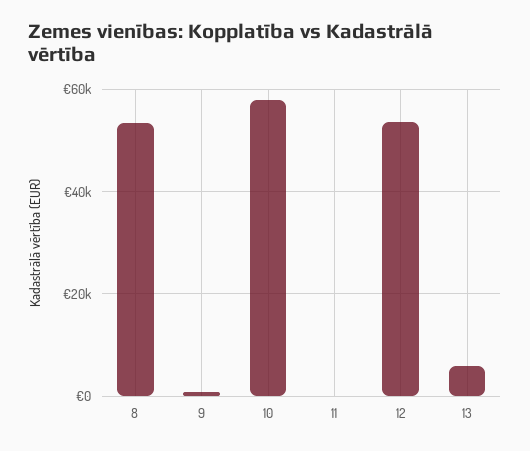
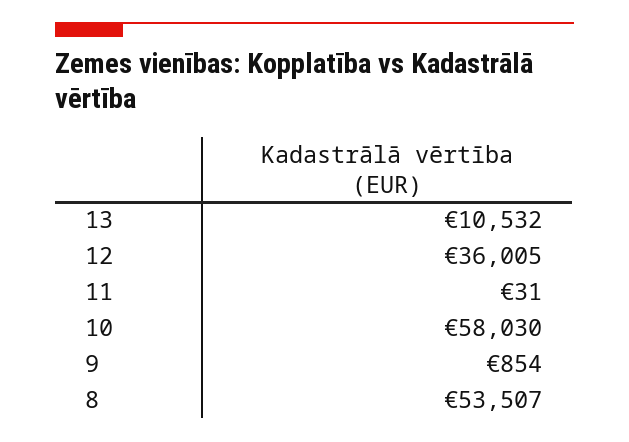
12: 54000 -> 36005
13: 6000 -> 10532

